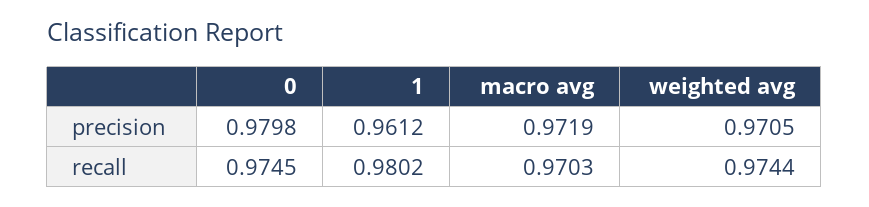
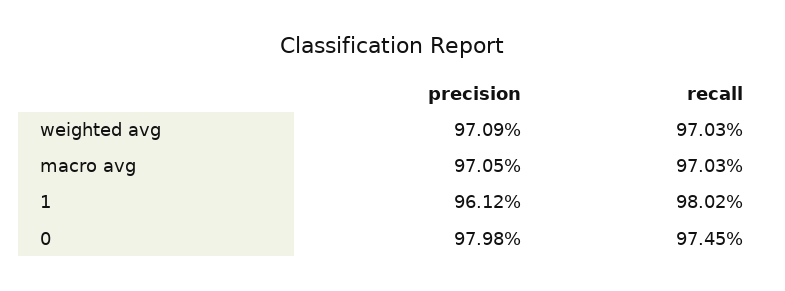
macro avg, precision: 0.9719 -> 0.9705
weighted avg, precision: 0.9705 -> 0.9709
weighted avg, recall: 0.9744 -> 0.9703

